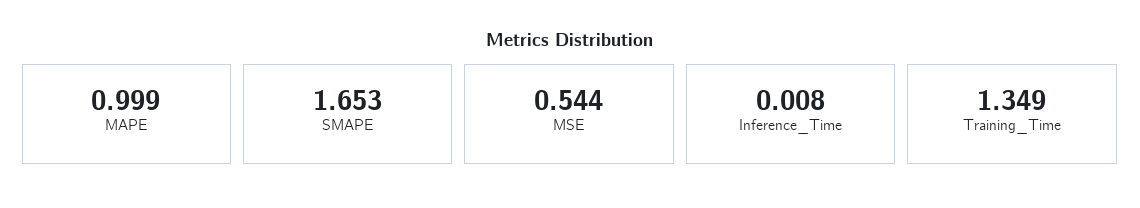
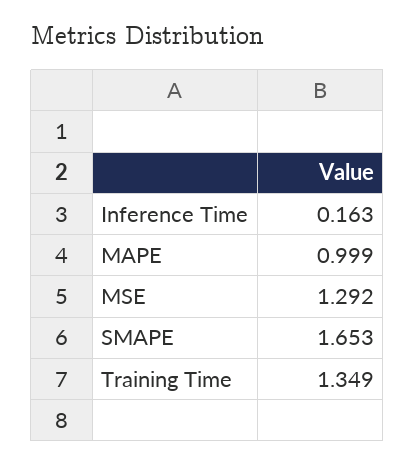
MSE: 0.544 -> 1.292
Inference_Time: 0.008 -> 0.163

